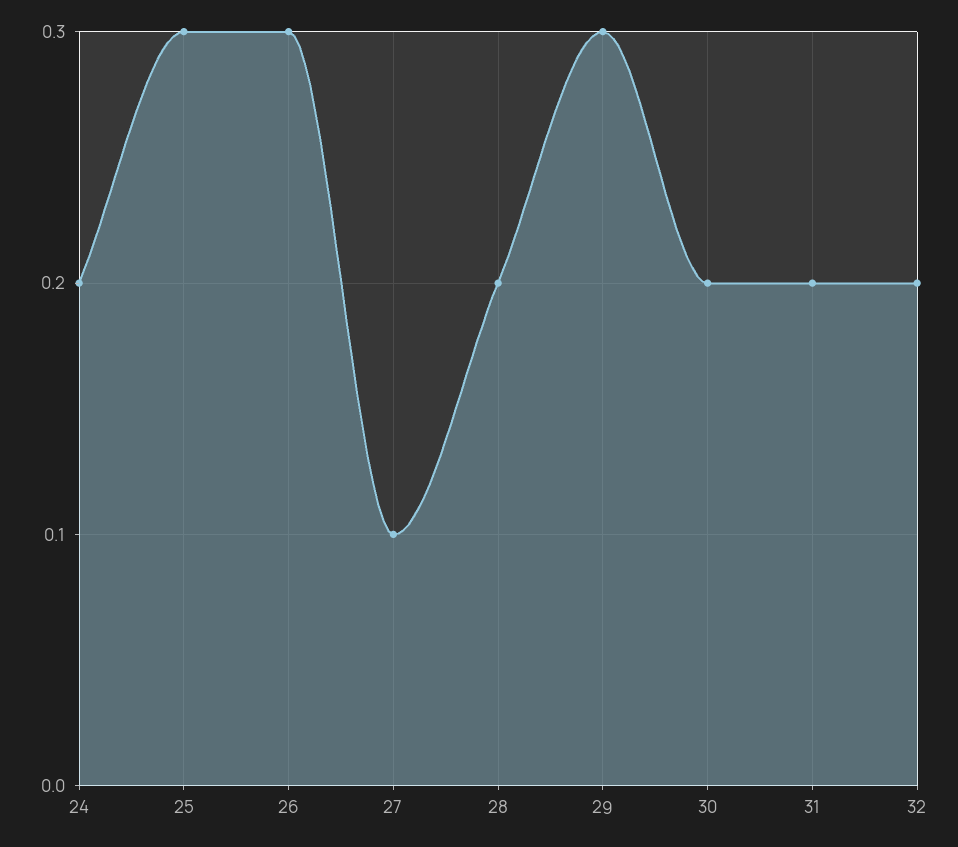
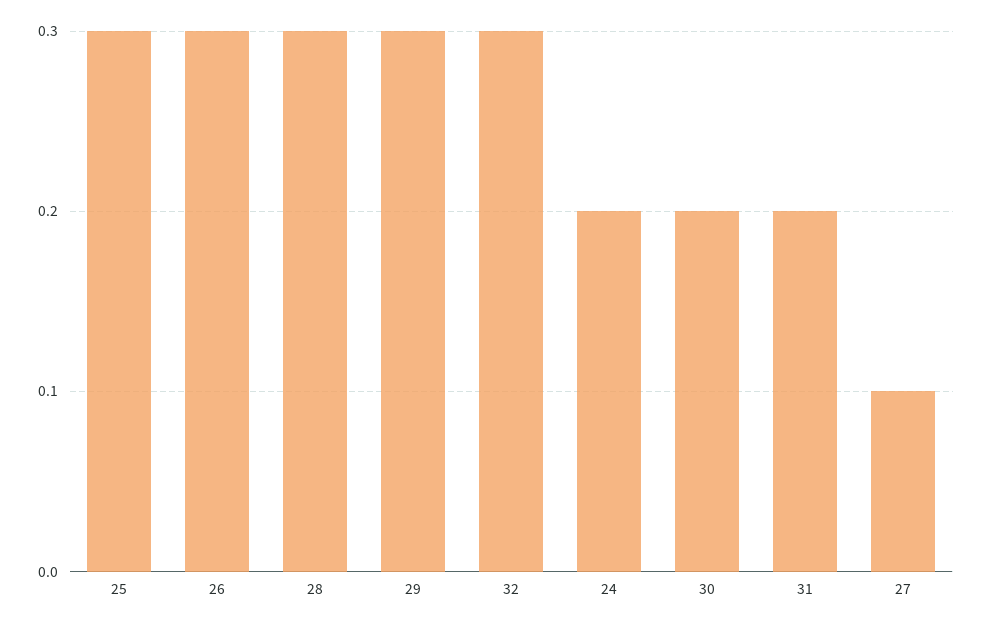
28: 0.2 -> 0.3
32: 0.2 -> 0.3

